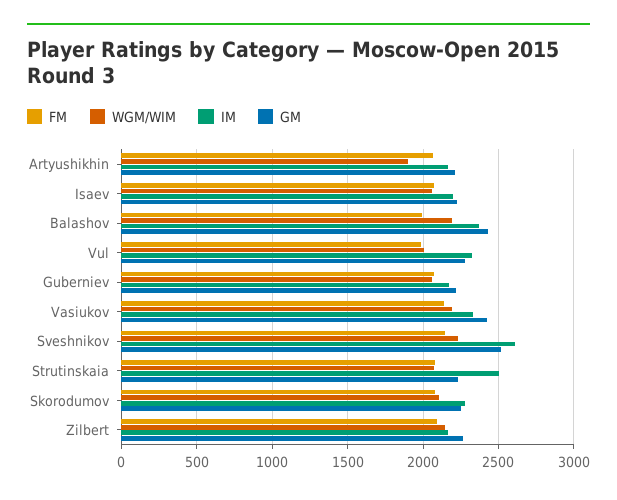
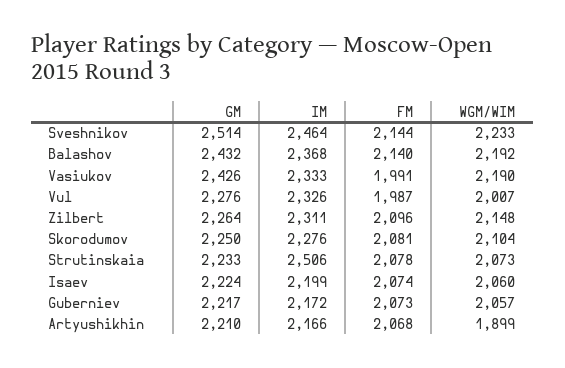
FM, Balashov: 2000 -> 2140
FM, Vasiukov: 2150 -> 1991
IM, Sveshnikov: 2600 -> 2464
IM, Zilbert: 2150 -> 2311

